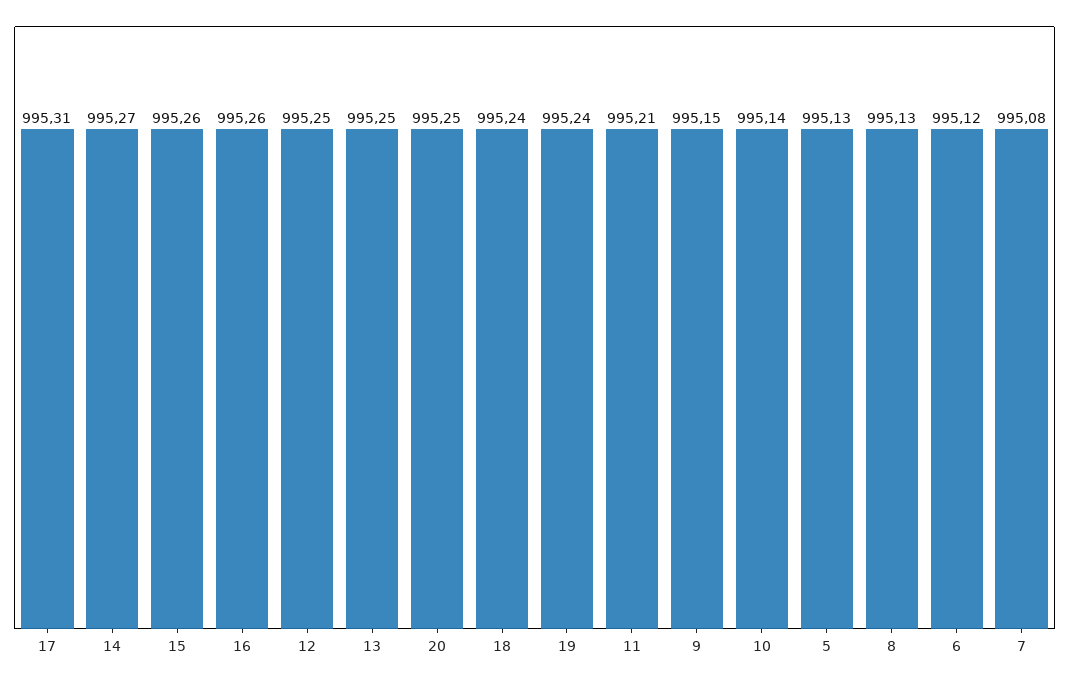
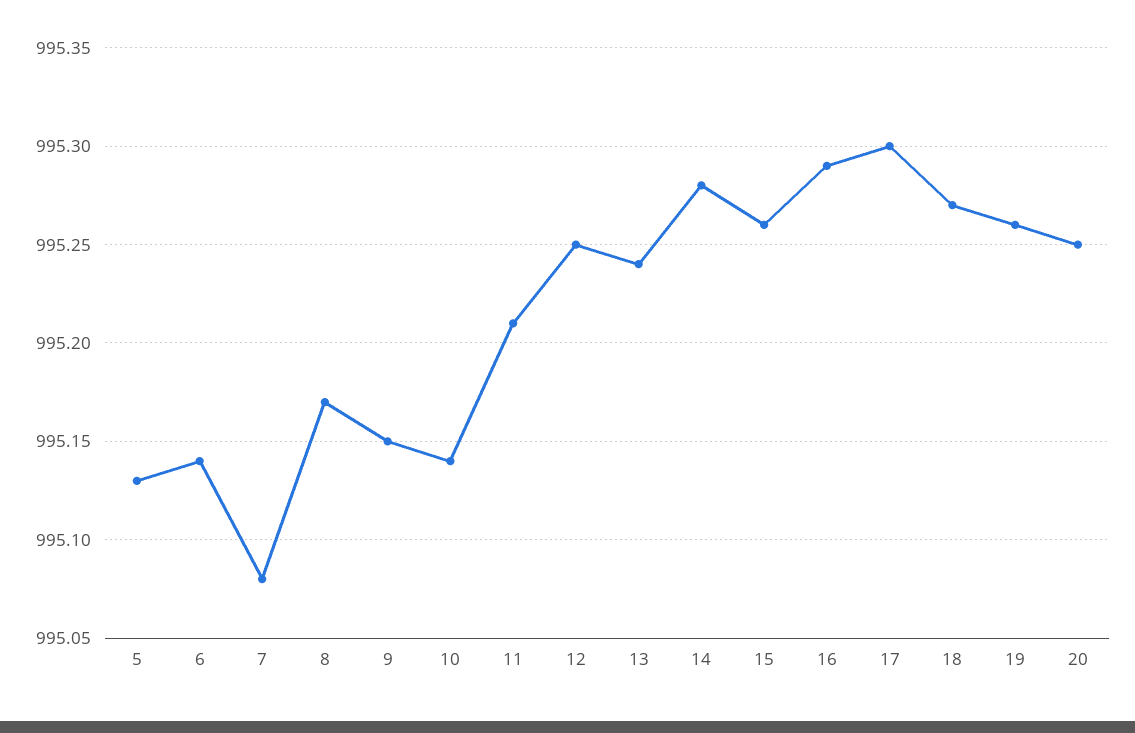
17: 995.31 -> 995.3
14: 995.27 -> 995.28
16: 995.26 -> 995.29
13: 995.25 -> 995.24
18: 995.24 -> 995.27
19: 995.24 -> 995.26
8: 995.13 -> 995.17
6: 995.12 -> 995.14

